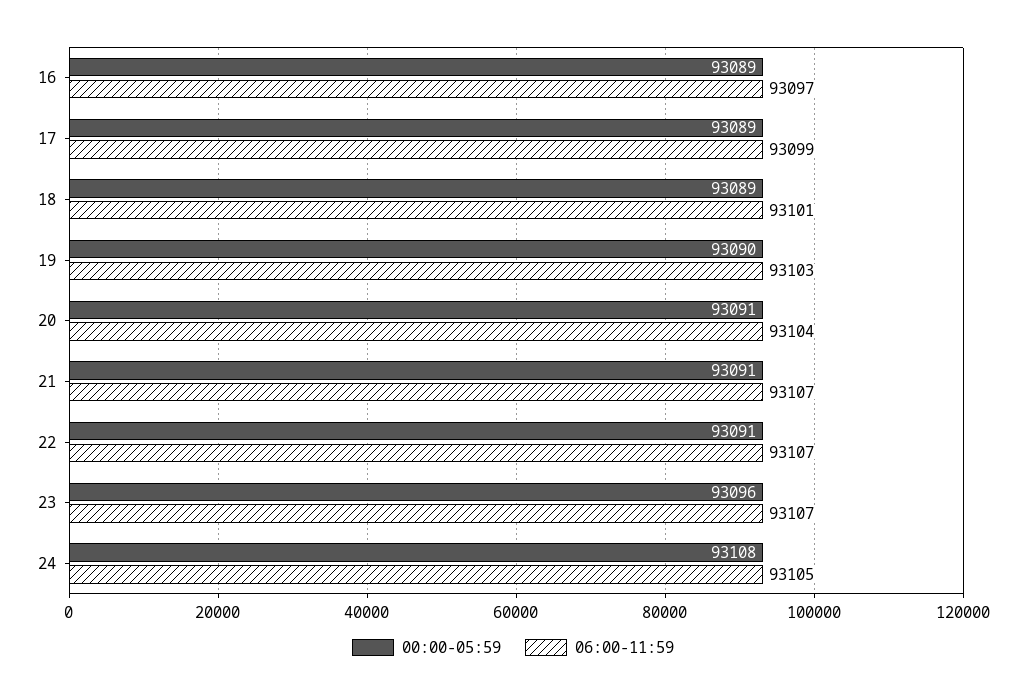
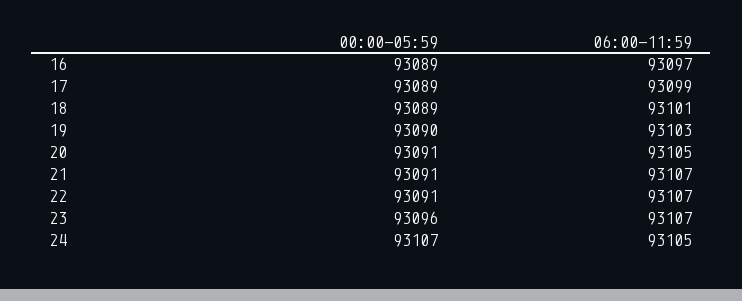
06:00-11:59, 20: 93104 -> 93105
00:00-05:59, 24: 93108 -> 93107

